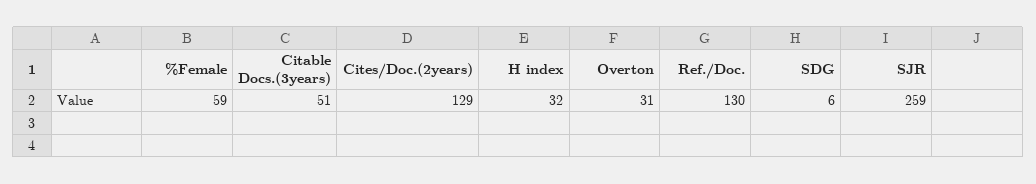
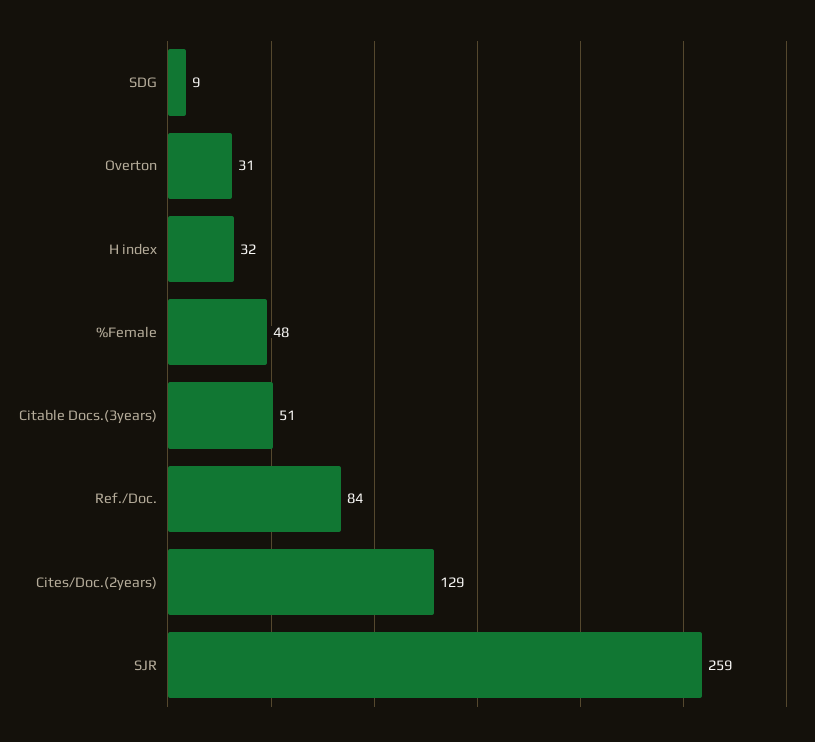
%Female: 59 -> 48
Ref./Doc.: 130 -> 84
SDG: 6 -> 9

